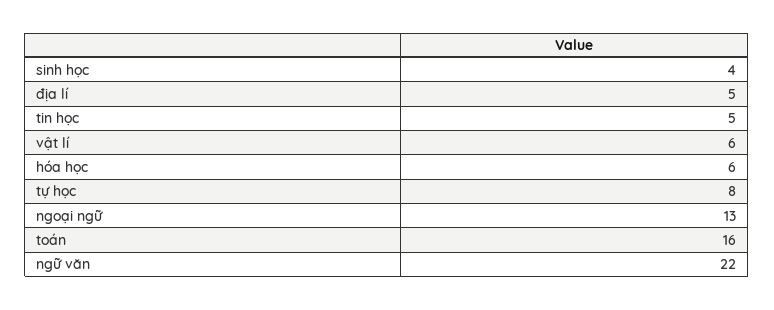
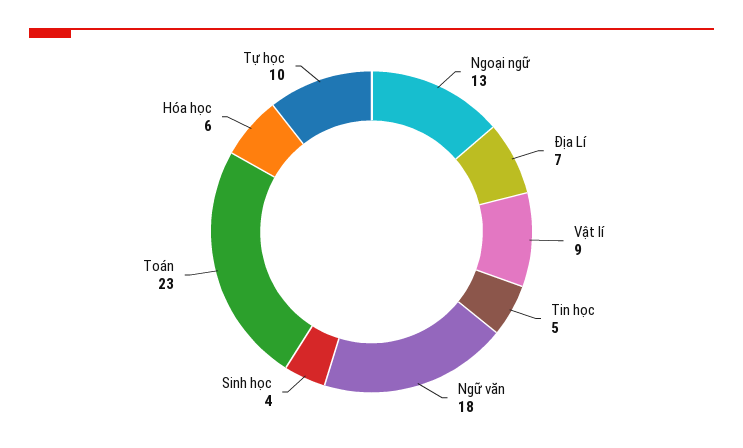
địa lí: 5 -> 7
vật lí: 6 -> 9
tự học: 8 -> 10
toán: 16 -> 23
ngữ văn: 22 -> 18

